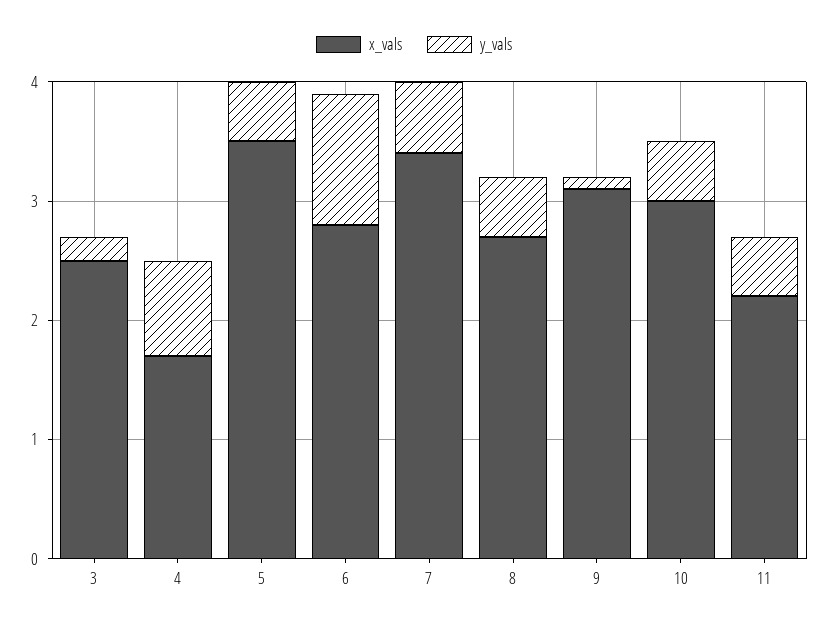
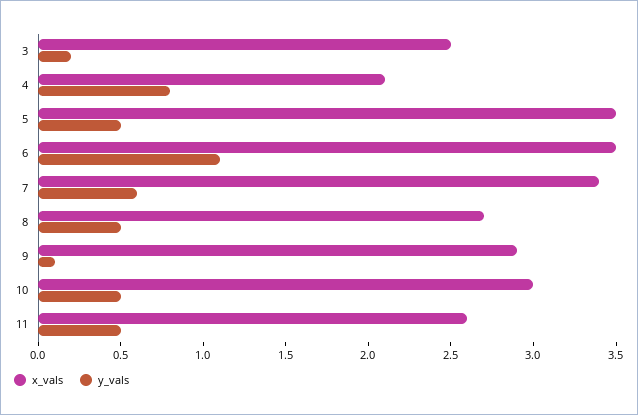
x_vals, 4: 1.7 -> 2.1
x_vals, 6: 2.8 -> 3.5
x_vals, 9: 3.1 -> 2.9
x_vals, 11: 2.2 -> 2.6

